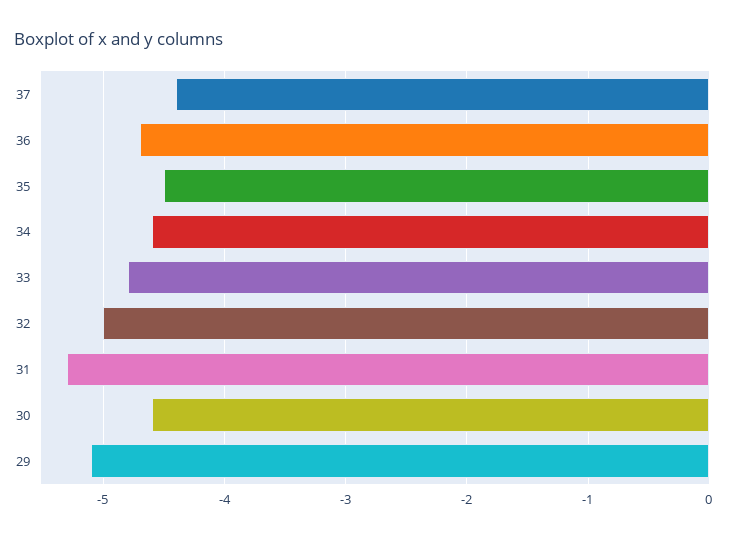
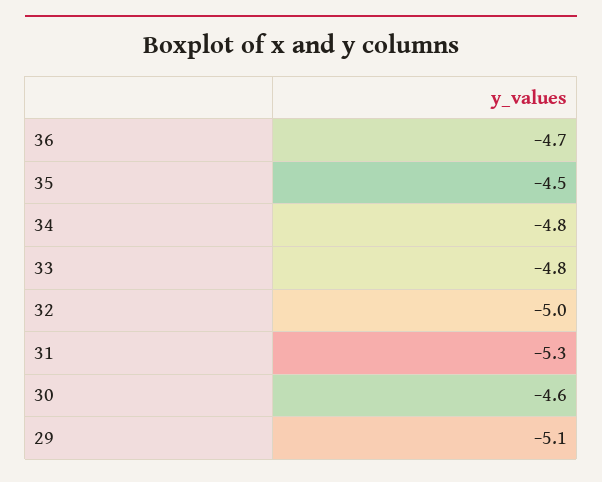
37: -4.4 -> none
34: -4.6 -> -4.8

